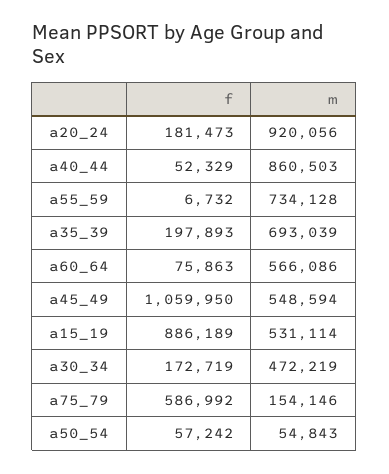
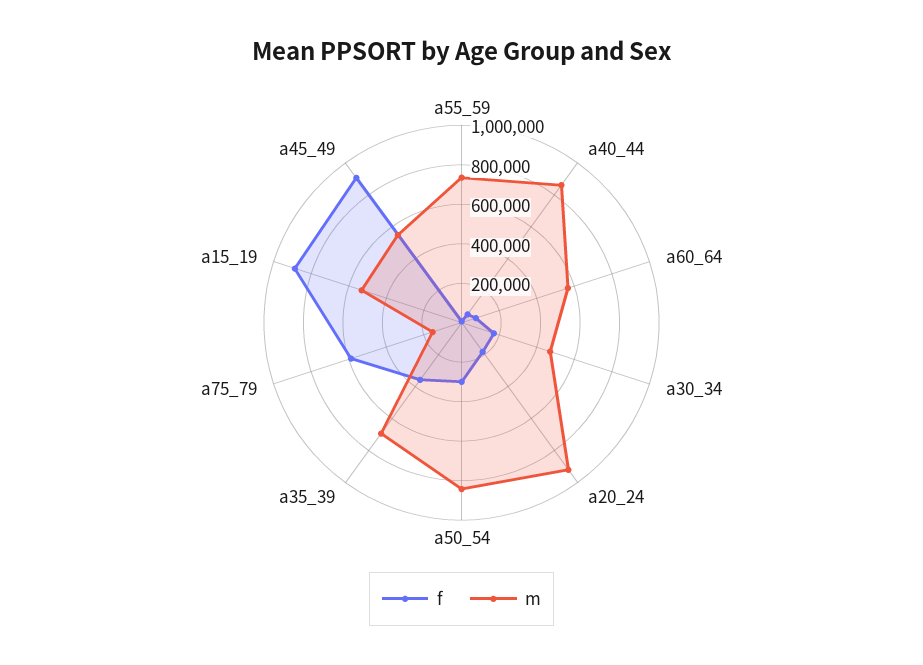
f, a35_39: 197893 -> 350000
f, a45_49: 1059950 -> 900000
f, a50_54: 57242 -> 300000
m, a50_54: 54843 -> 850000

